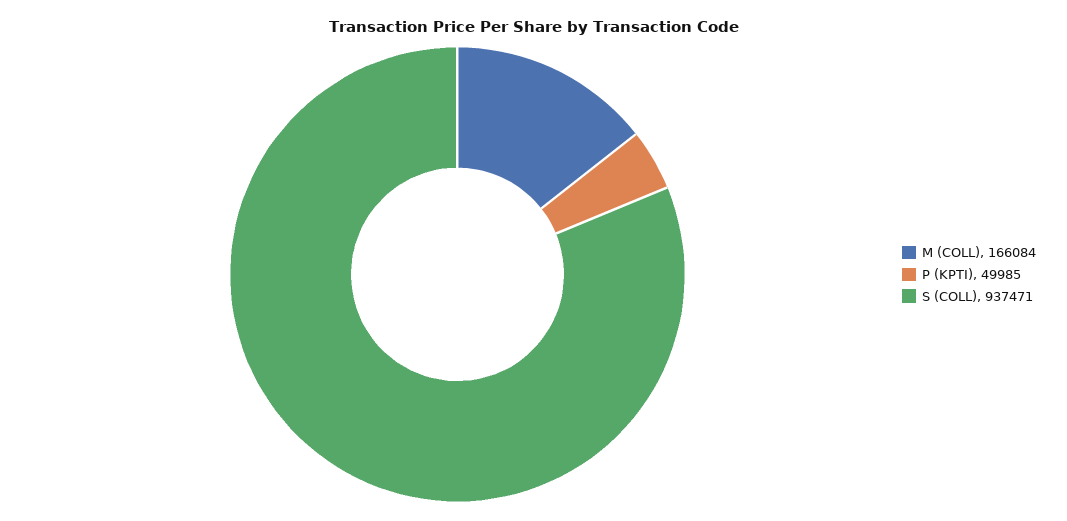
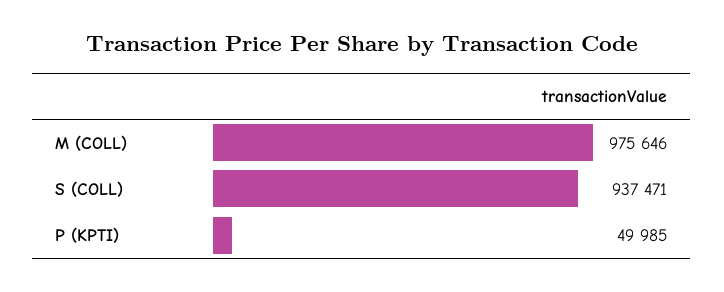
M (COLL): 166084 -> 975646

